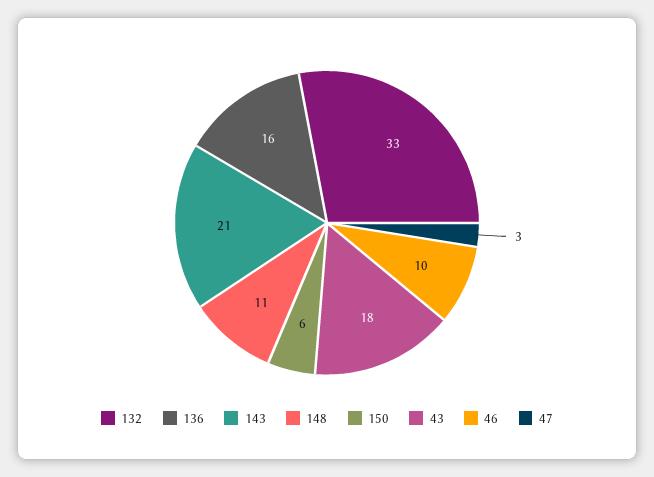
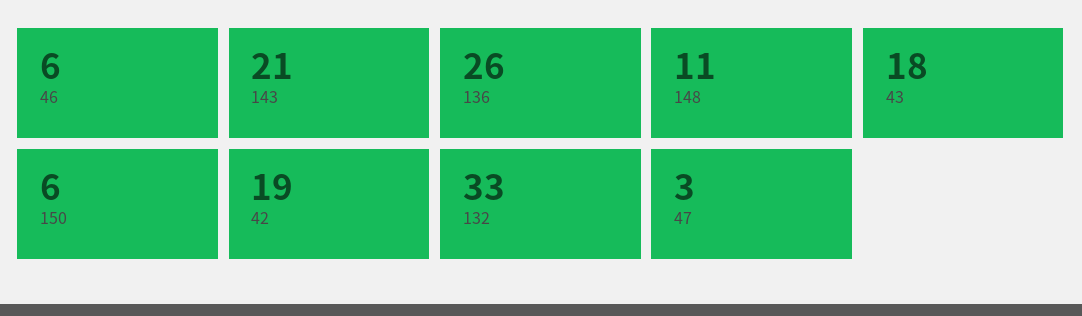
136: 16 -> 26
46: 10 -> 6
42: none -> 19

